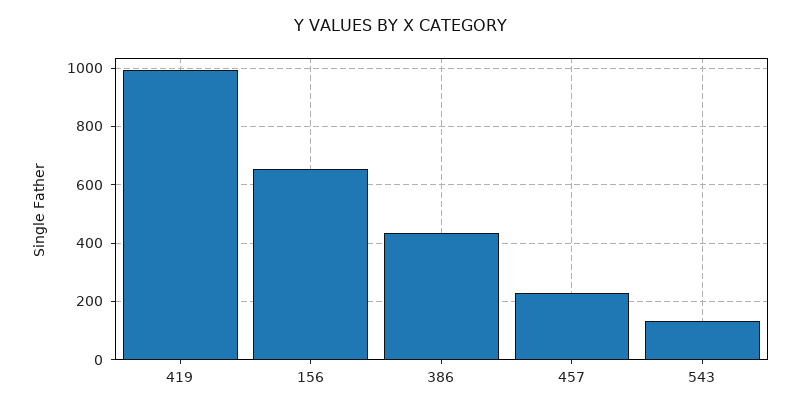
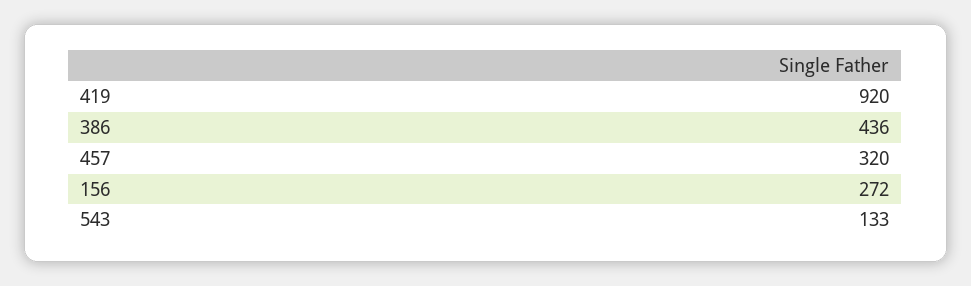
419: 1000 -> 920
156: 650 -> 272
457: 225 -> 320

